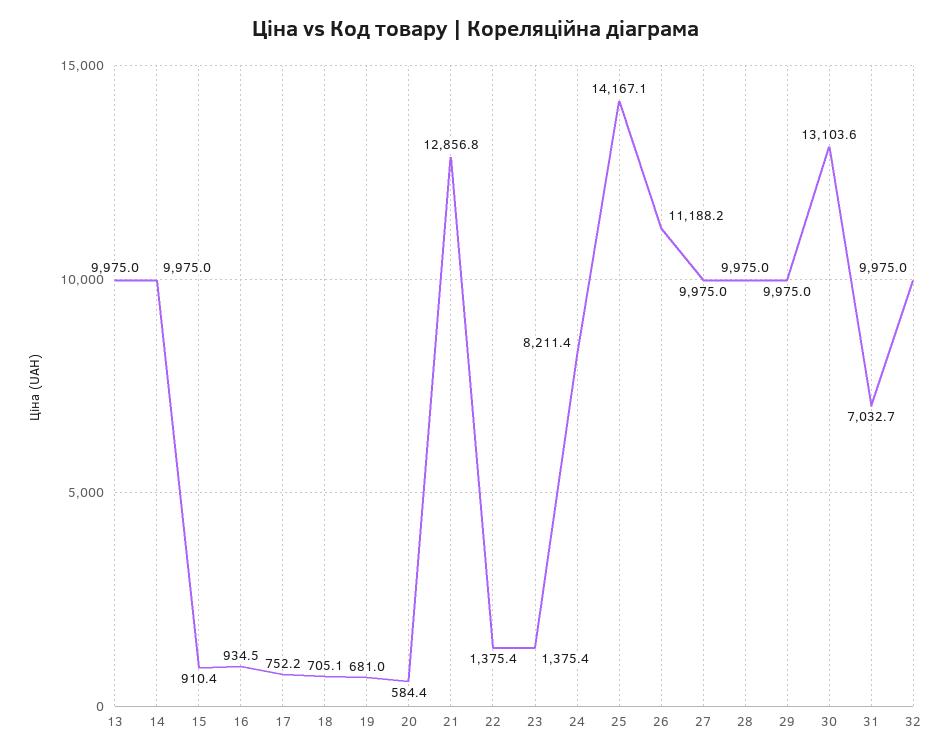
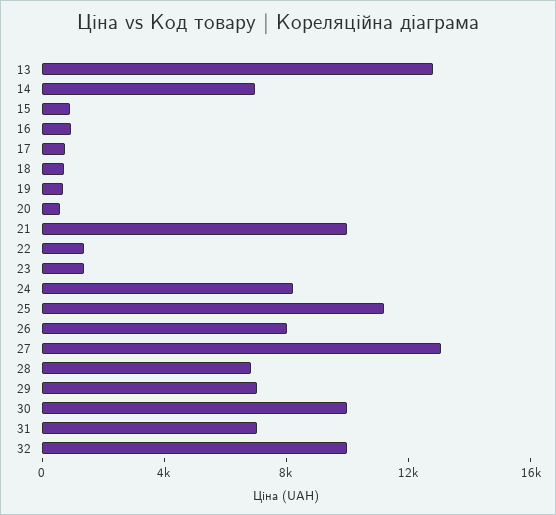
13: 9975 -> 13000
14: 9975 -> 7000
21: 12856.8 -> 10000
25: 14167.1 -> 11000
26: 11188.2 -> 8000
27: 9975 -> 13000
28: 9975 -> 7000
29: 9975 -> 7000
30: 13103.6 -> 10000

